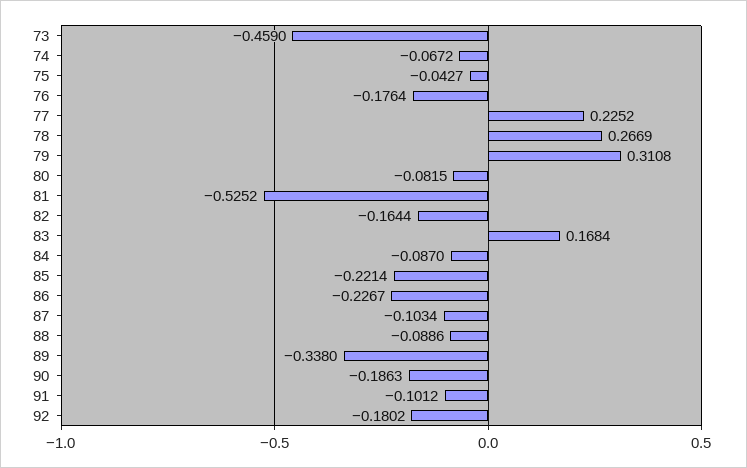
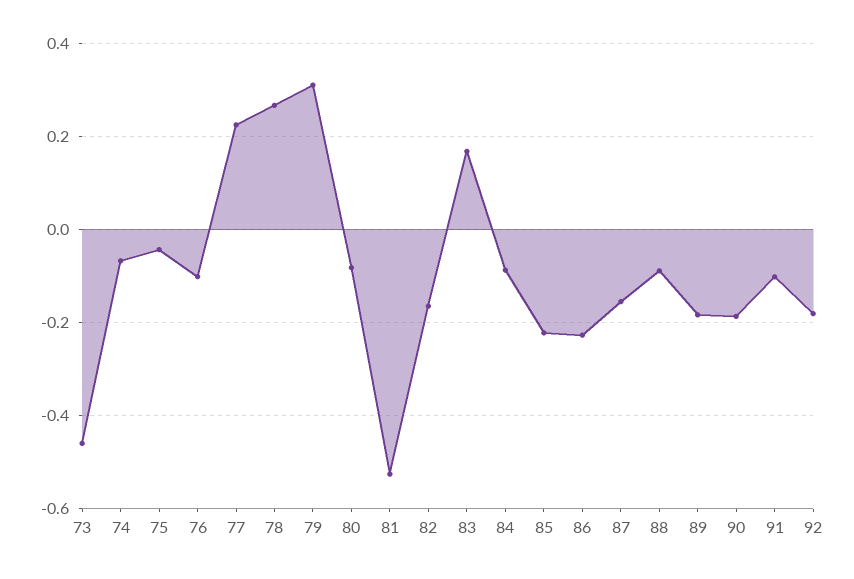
76: -0.1764 -> -0.1
87: -0.1034 -> -0.16
89: -0.338 -> -0.18

